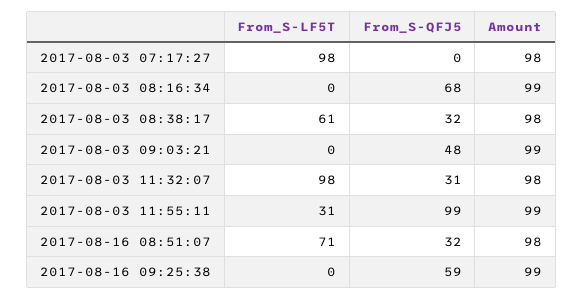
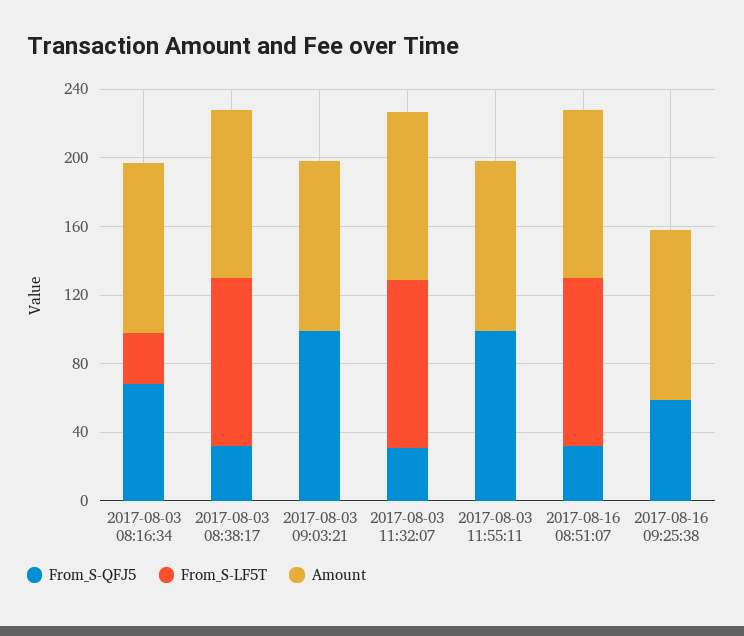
From_S-LF5T, 2017-08-03 07:17:27: 98 -> none
From_S-QFJ5, 2017-08-03 07:17:27: 0 -> none
Amount, 2017-08-03 07:17:27: 98 -> none
From_S-LF5T, 2017-08-03 08:16:34: 0 -> 30
From_S-LF5T, 2017-08-03 08:38:17: 61 -> 100
From_S-QFJ5, 2017-08-03 09:03:21: 48 -> 100
From_S-LF5T, 2017-08-03 11:55:11: 31 -> 0
From_S-LF5T, 2017-08-16 08:51:07: 71 -> 100

